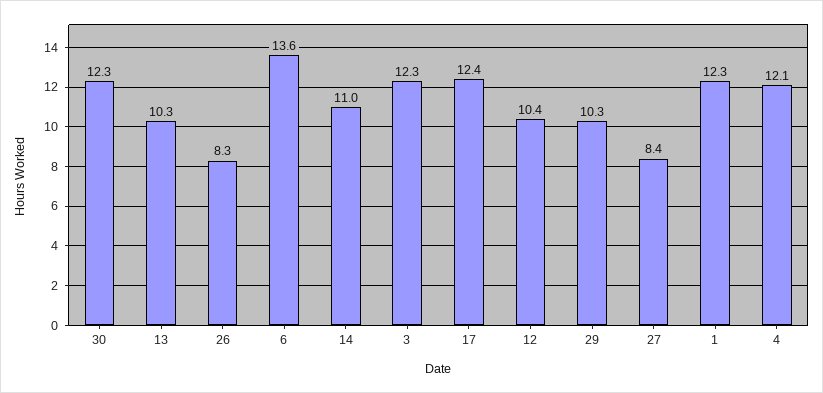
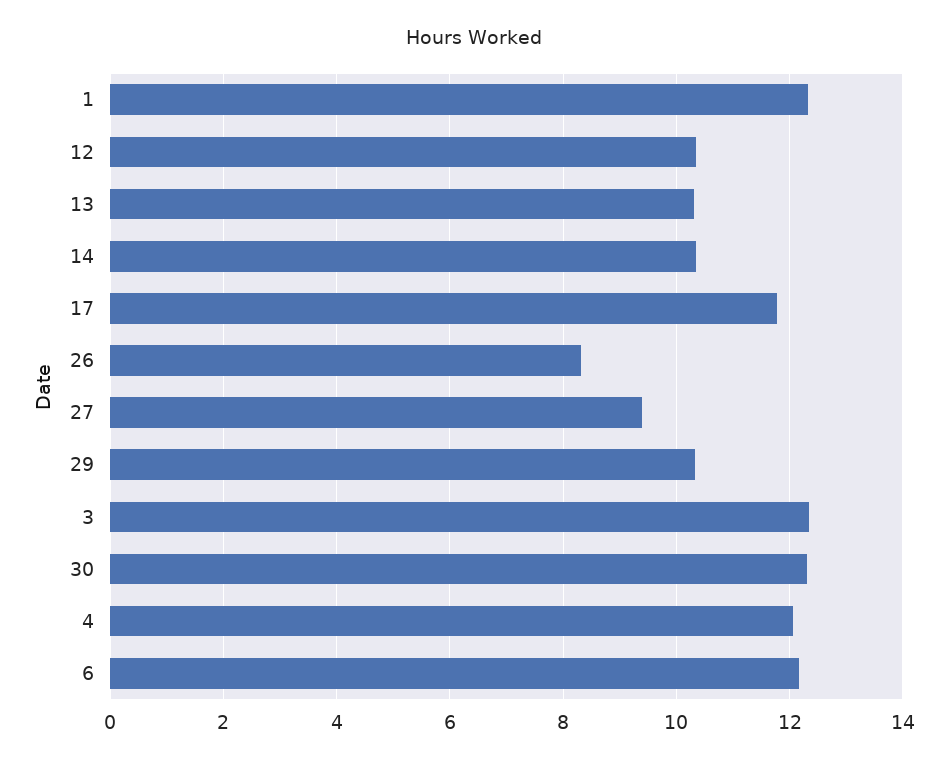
6: 13.6 -> 12.2
14: 11 -> 10.4
17: 12.4 -> 11.8
27: 8.4 -> 9.4

